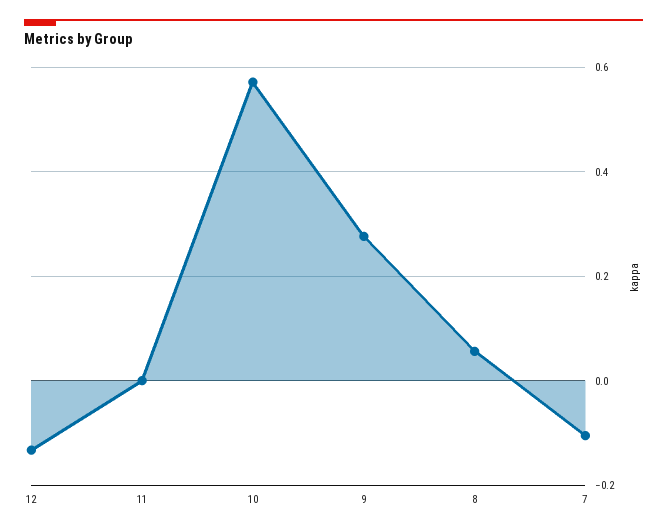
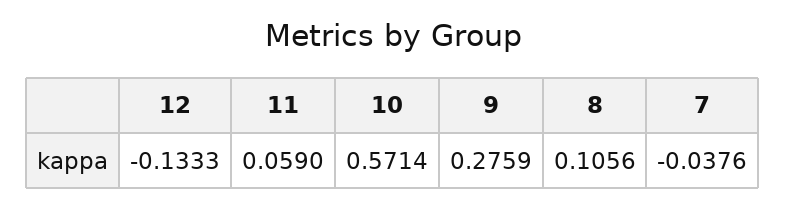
11: 0 -> 0.059
8: 0.06 -> 0.1056
7: -0.1 -> -0.0376

